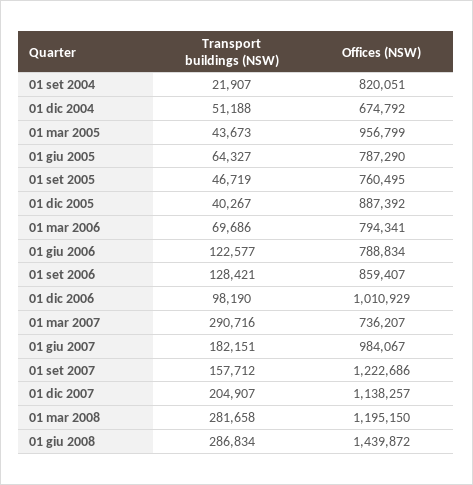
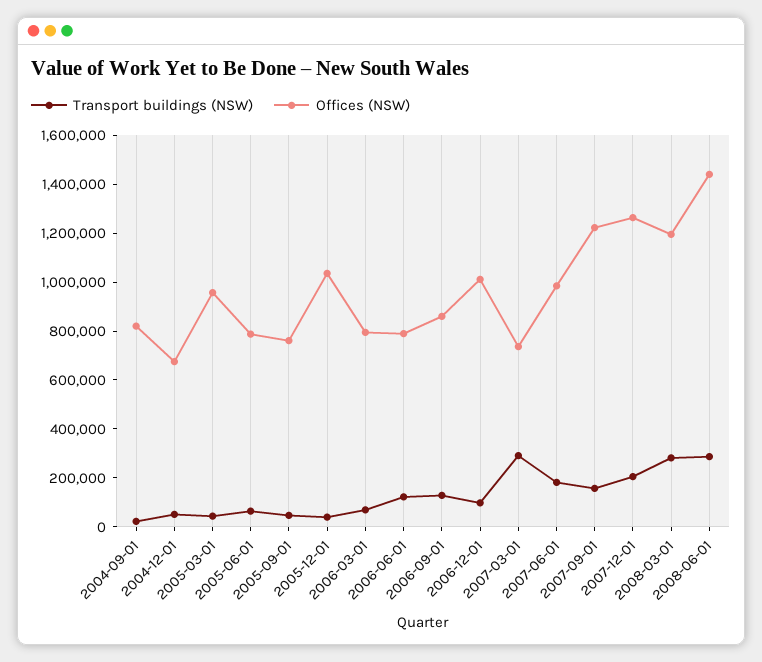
Offices (NSW), 01 dic 2005: 887392 -> 1050000
Offices (NSW), 01 dic 2007: 1138257 -> 1250000

